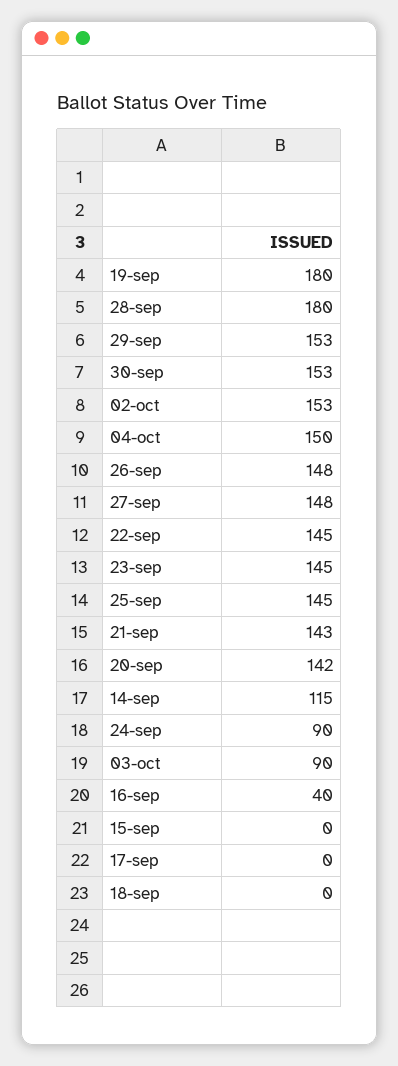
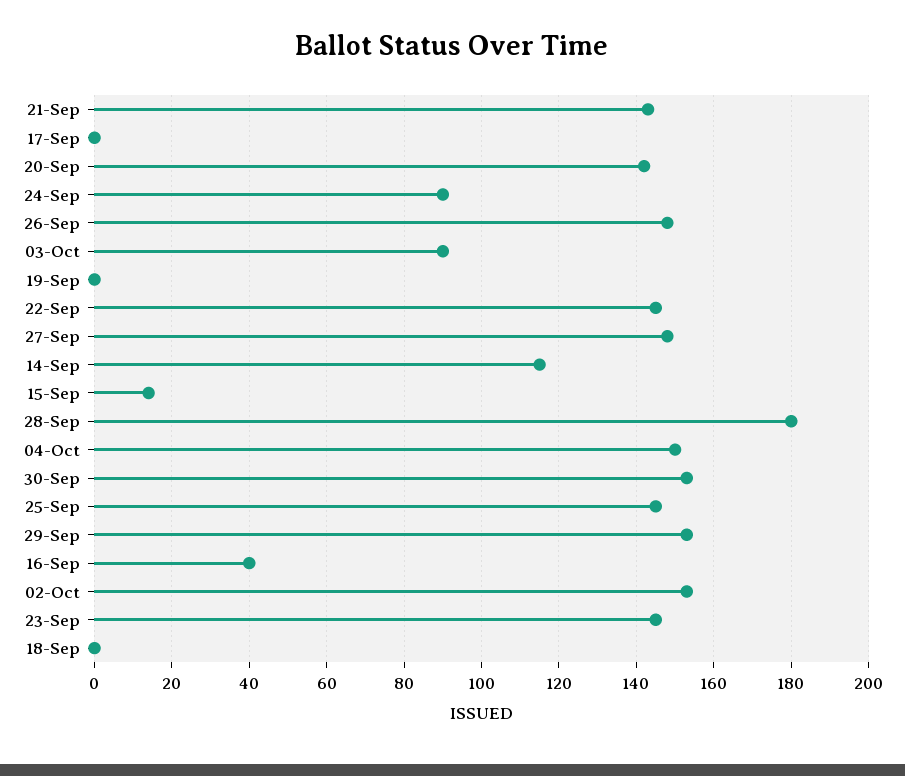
19-sep: 180 -> 0
15-sep: 0 -> 15

